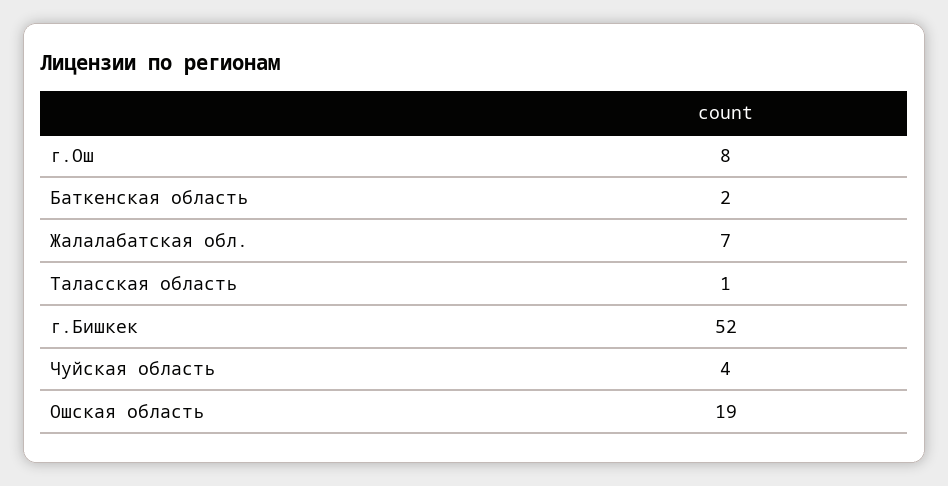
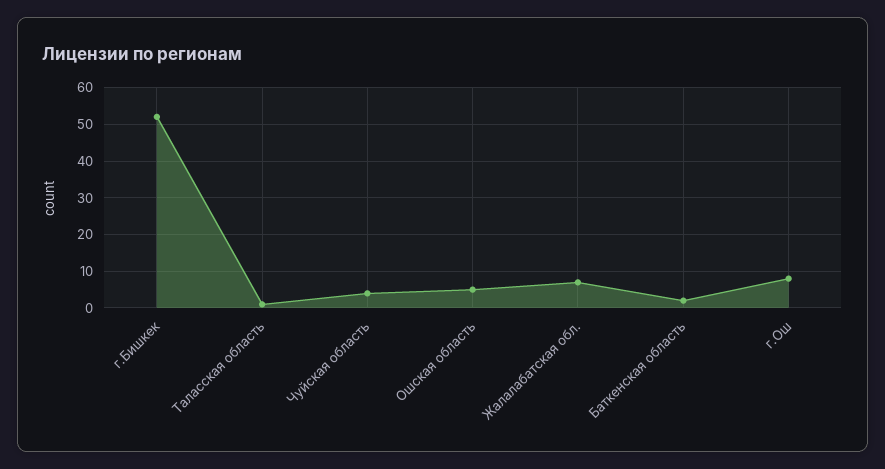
Ошская область: 19 -> 5

